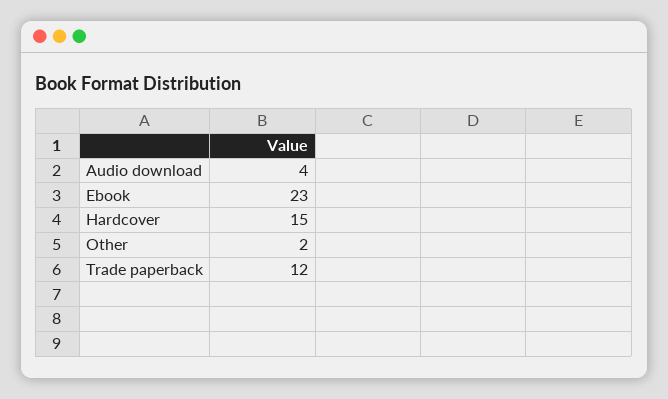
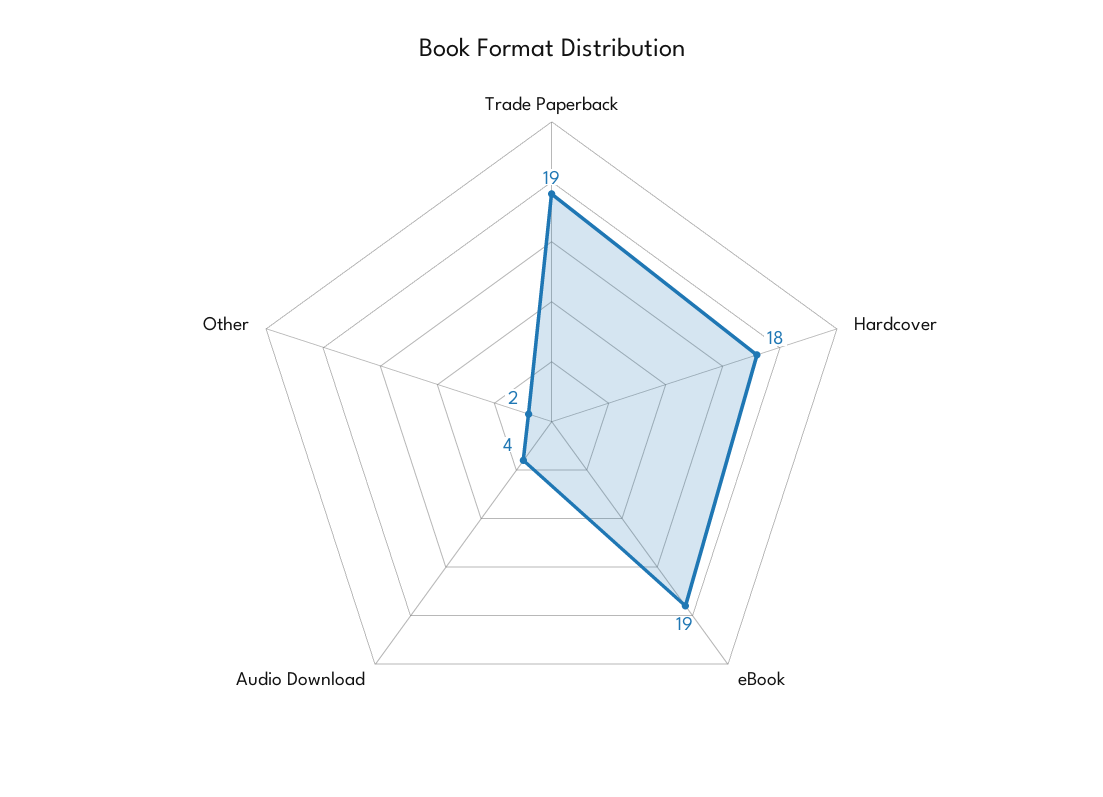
Ebook: 23 -> 19
Hardcover: 15 -> 18
Trade paperback: 12 -> 19

